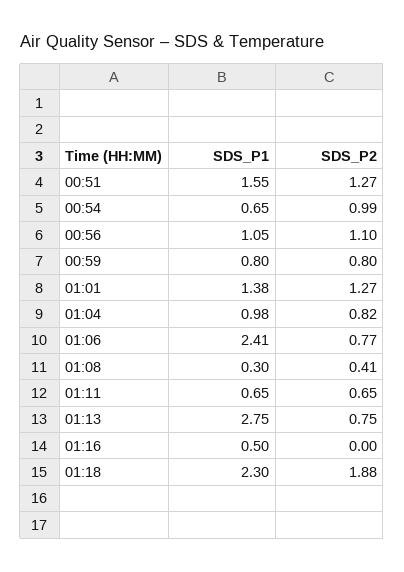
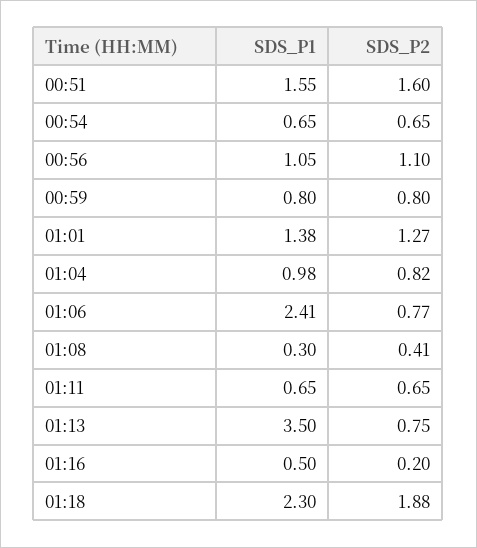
SDS_P2, 00:51: 1.27 -> 1.6
SDS_P2, 00:54: 0.99 -> 0.65
SDS_P1, 01:13: 2.75 -> 3.5
SDS_P2, 01:16: 0 -> 0.2

